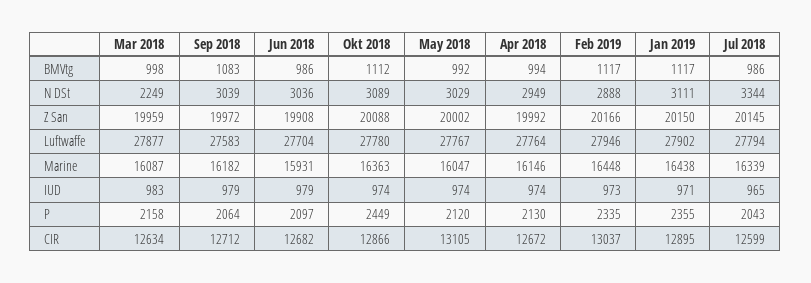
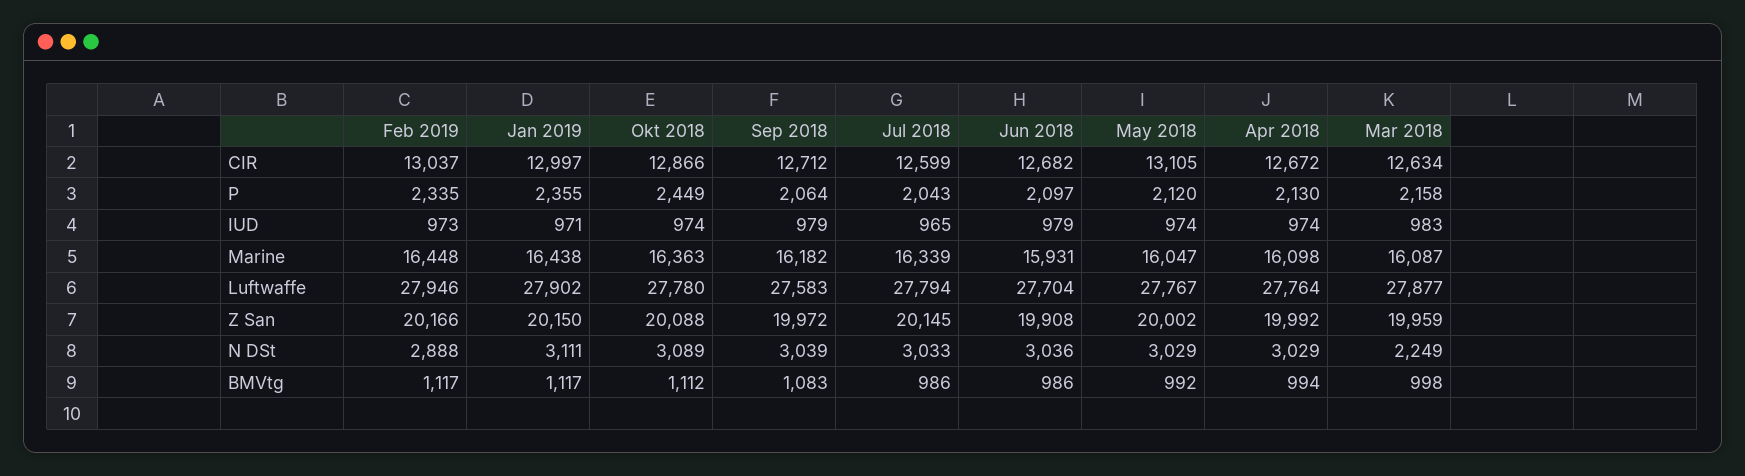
Apr 2018, N DSt: 2949 -> 3029
Jul 2018, N DSt: 3344 -> 3033
Apr 2018, Marine: 16146 -> 16098
Jan 2019, CIR: 12895 -> 12997

